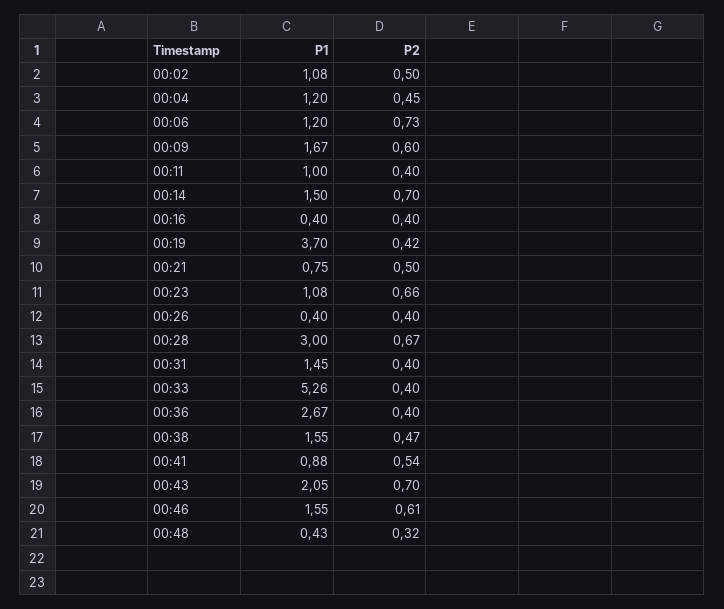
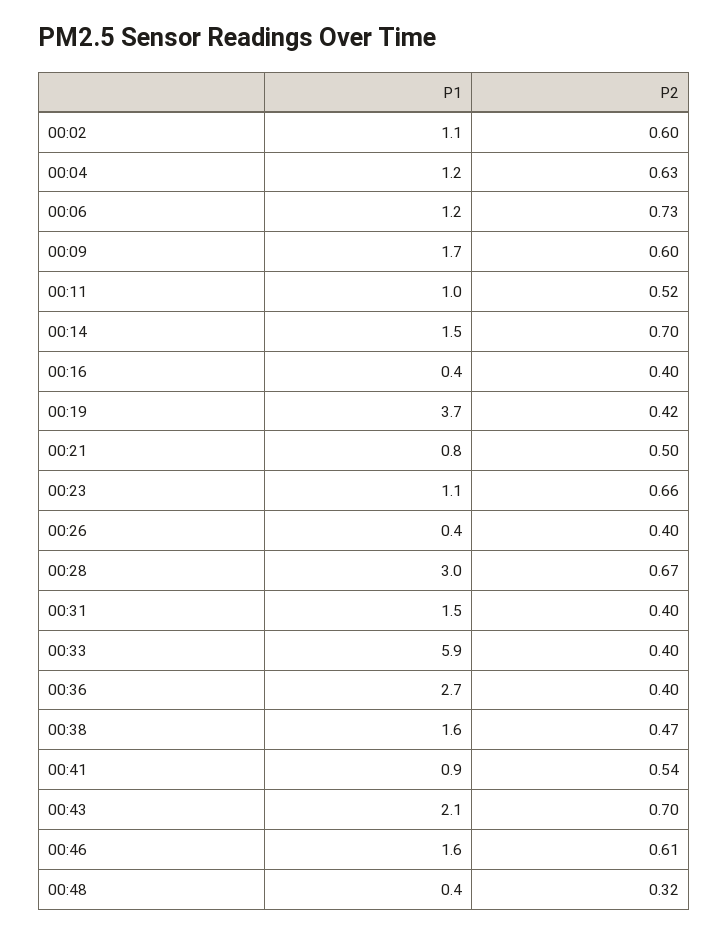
P2, 00:02: 0.5 -> 0.6
P2, 00:04: 0.45 -> 0.63
P2, 00:11: 0.4 -> 0.52
P1, 00:33: 5.26 -> 5.9

